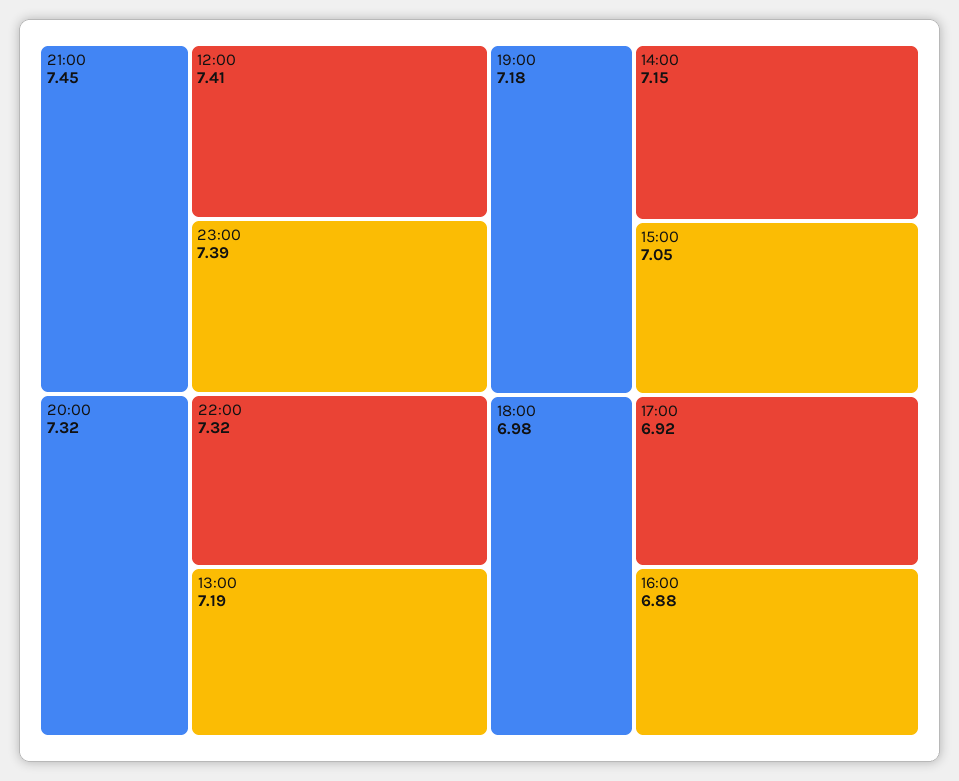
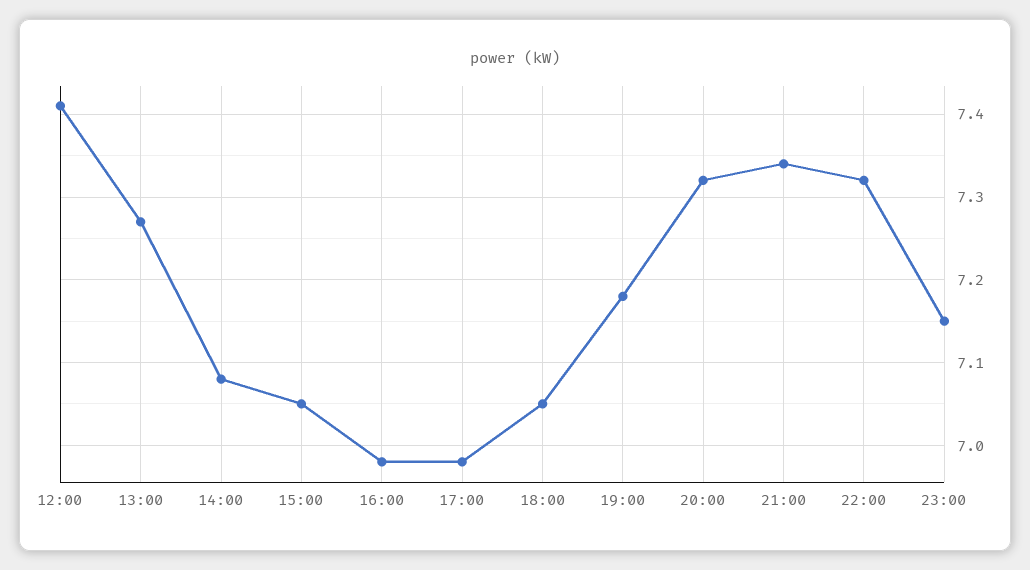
21:00: 7.45 -> 7.34
23:00: 7.39 -> 7.15
13:00: 7.19 -> 7.27
14:00: 7.15 -> 7.08
18:00: 6.98 -> 7.05
17:00: 6.92 -> 6.98
16:00: 6.88 -> 6.98

